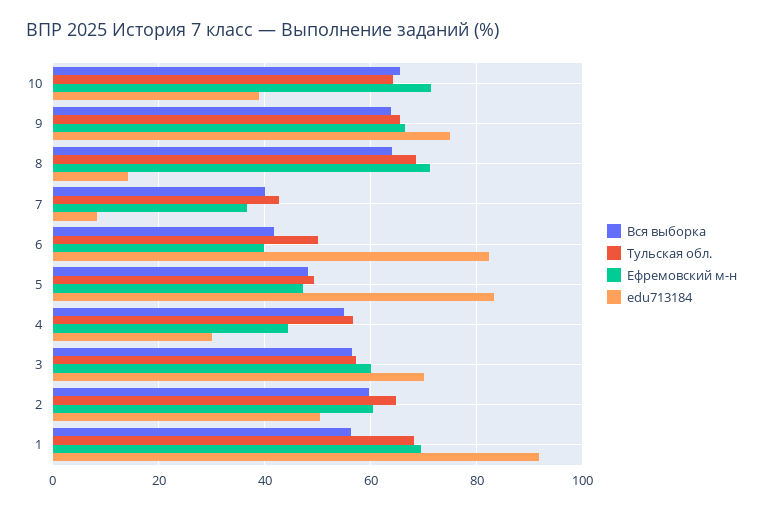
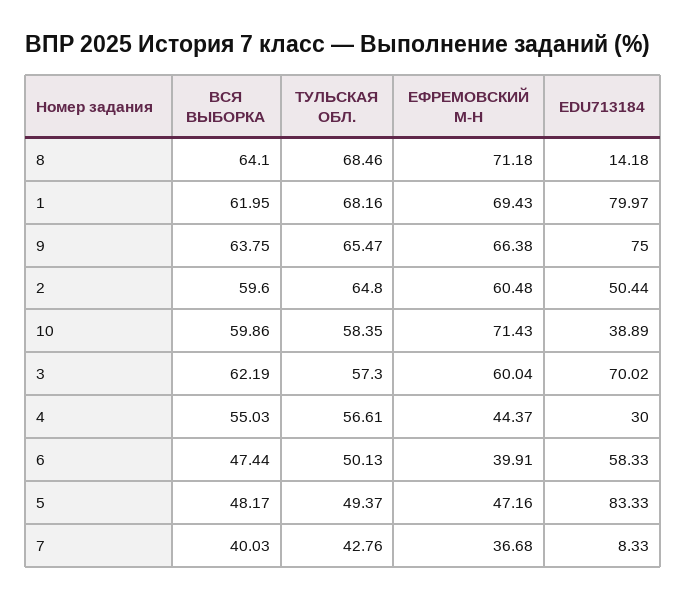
Вся выборка, 10: 66 -> 59.86
Тульская обл., 10: 64 -> 58.35
Вся выборка, 6: 42 -> 47.44
edu713184, 6: 82 -> 58.33
Вся выборка, 3: 56 -> 62.19
Вся выборка, 1: 56 -> 61.95
edu713184, 1: 92 -> 79.97

